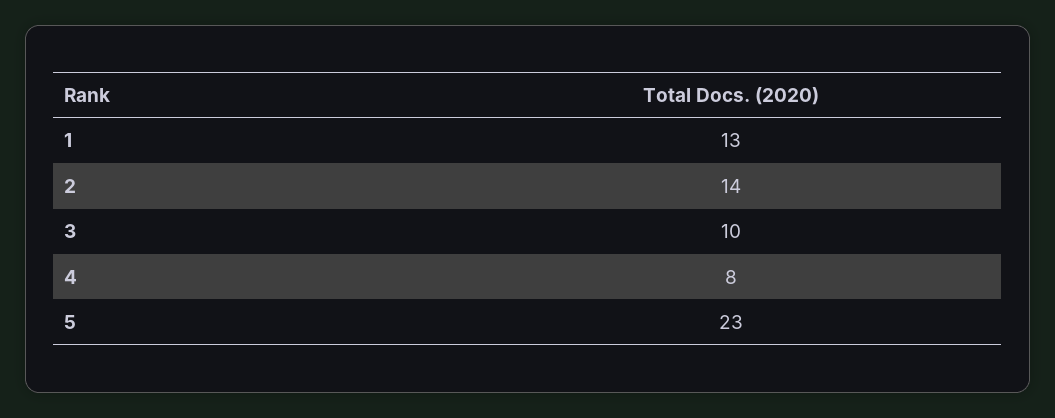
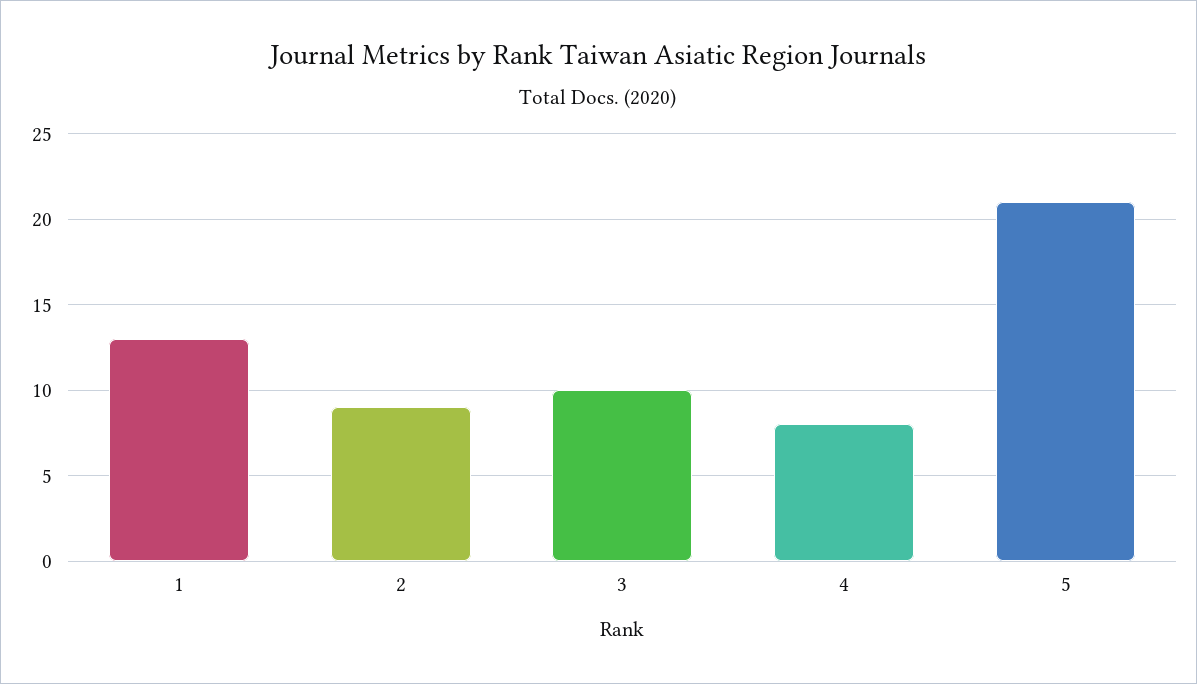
2: 14 -> 9
5: 23 -> 21

